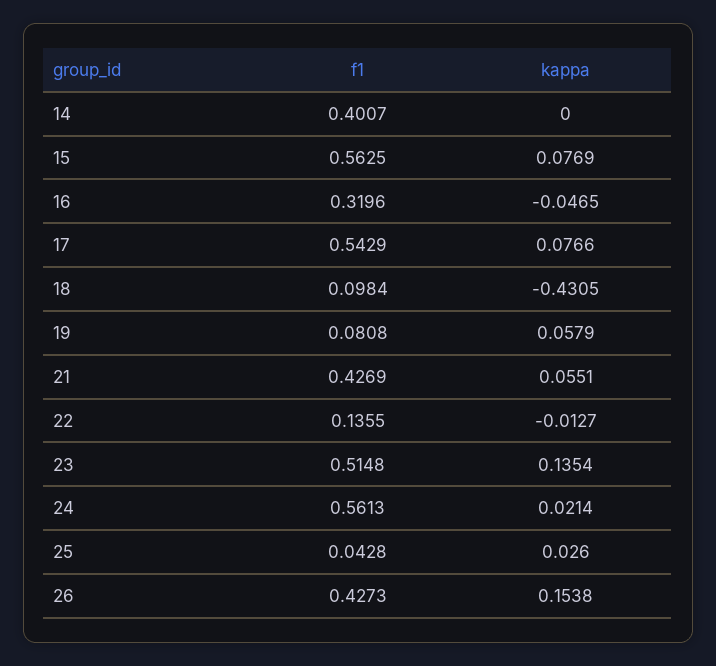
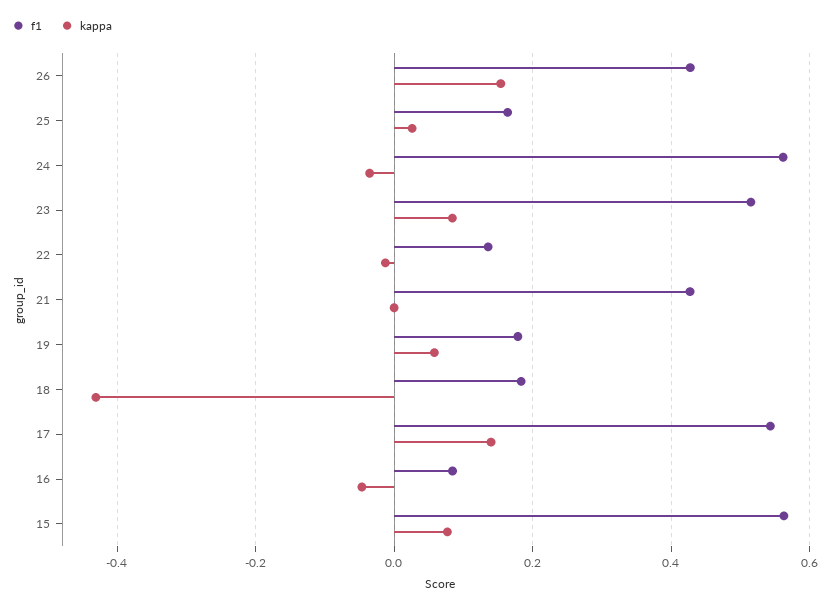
f1, 14: 0.4007 -> none
kappa, 14: 0 -> none
f1, 16: 0.3196 -> 0.08
kappa, 17: 0.0766 -> 0.14
f1, 18: 0.0984 -> 0.18
f1, 19: 0.0808 -> 0.18
kappa, 21: 0.0551 -> 0
kappa, 23: 0.1354 -> 0.08
kappa, 24: 0.0214 -> -0.04
f1, 25: 0.0428 -> 0.16

